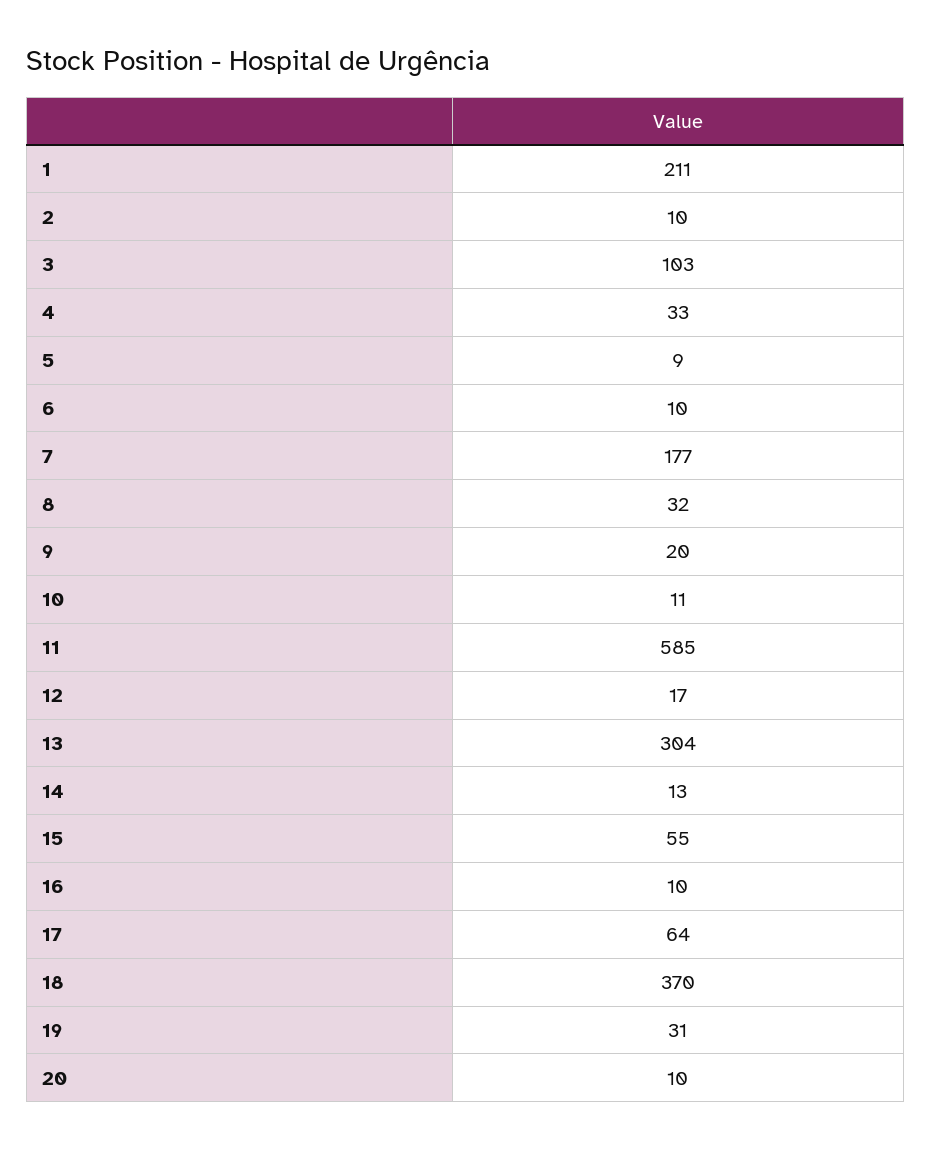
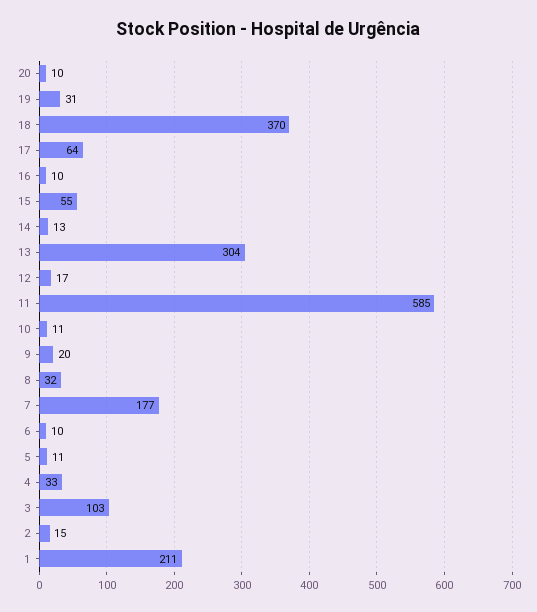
2: 10 -> 15
5: 9 -> 11

